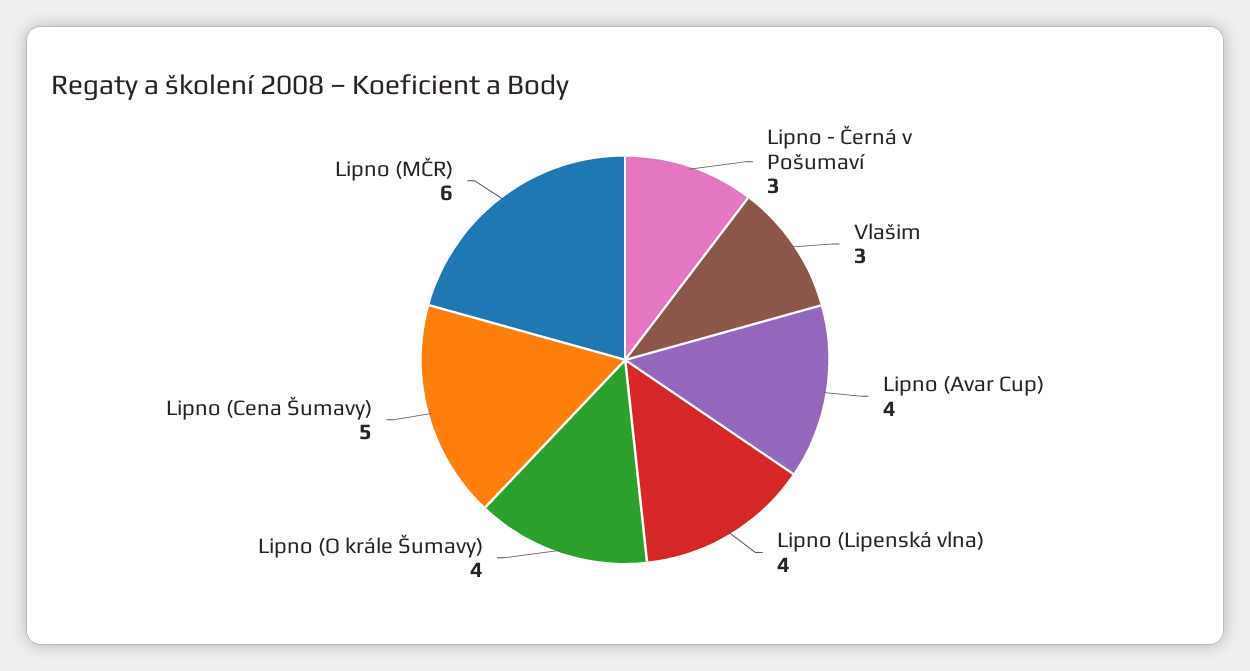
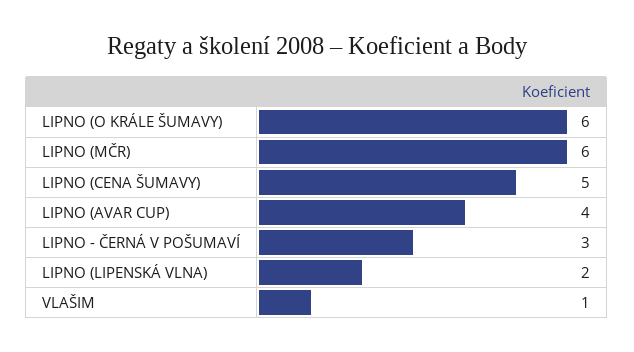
Vlašim: 3 -> 1
Lipno (Lipenská vlna): 4 -> 2
Lipno (O krále Šumavy): 4 -> 6

